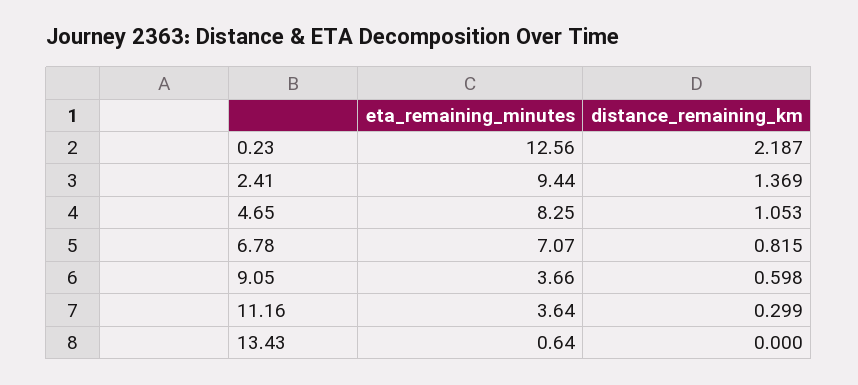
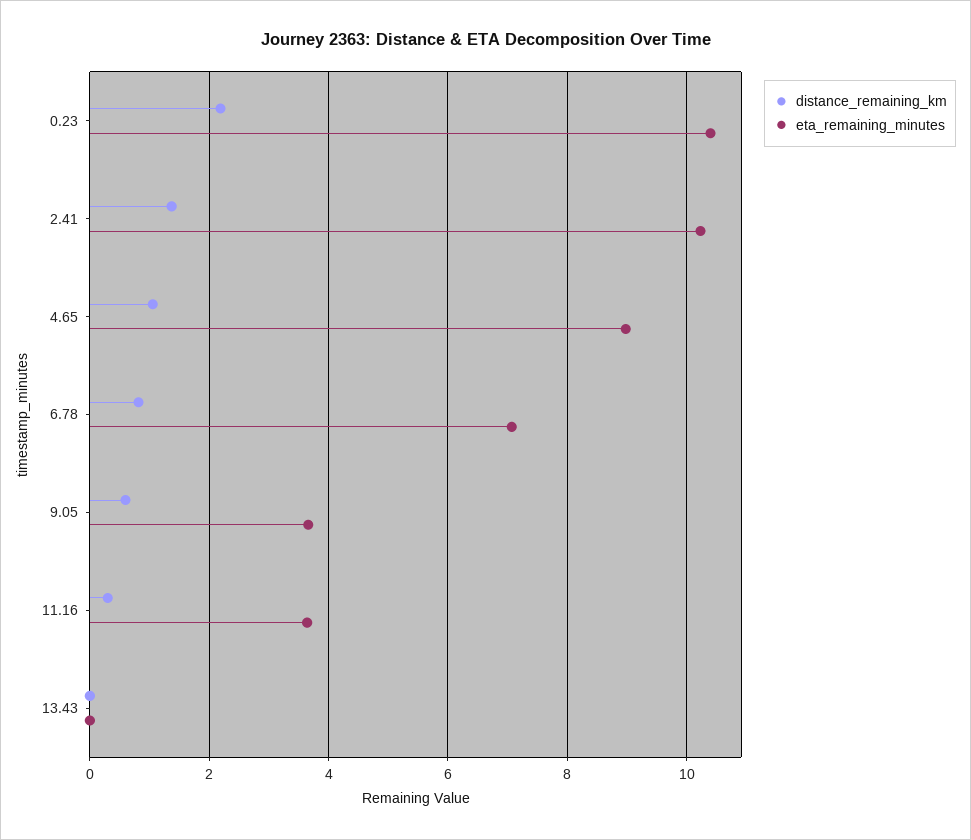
eta_remaining_minutes, 0.23: 12.56 -> 10.4
eta_remaining_minutes, 2.41: 9.44 -> 10.2
eta_remaining_minutes, 4.65: 8.25 -> 9
eta_remaining_minutes, 13.43: 0.64 -> 0

